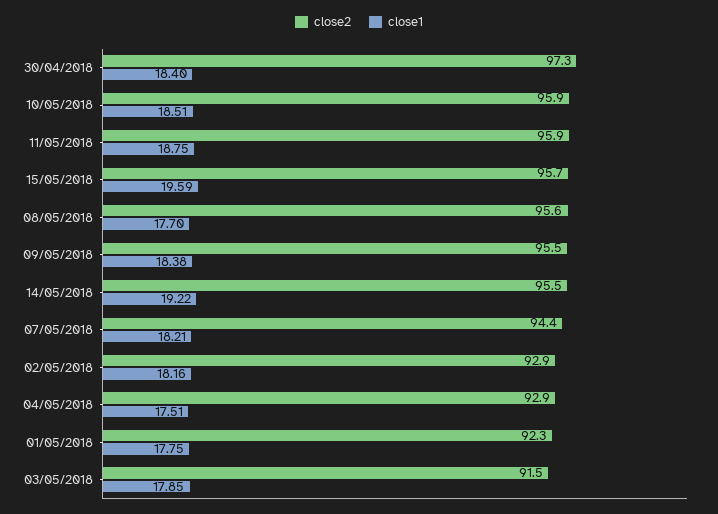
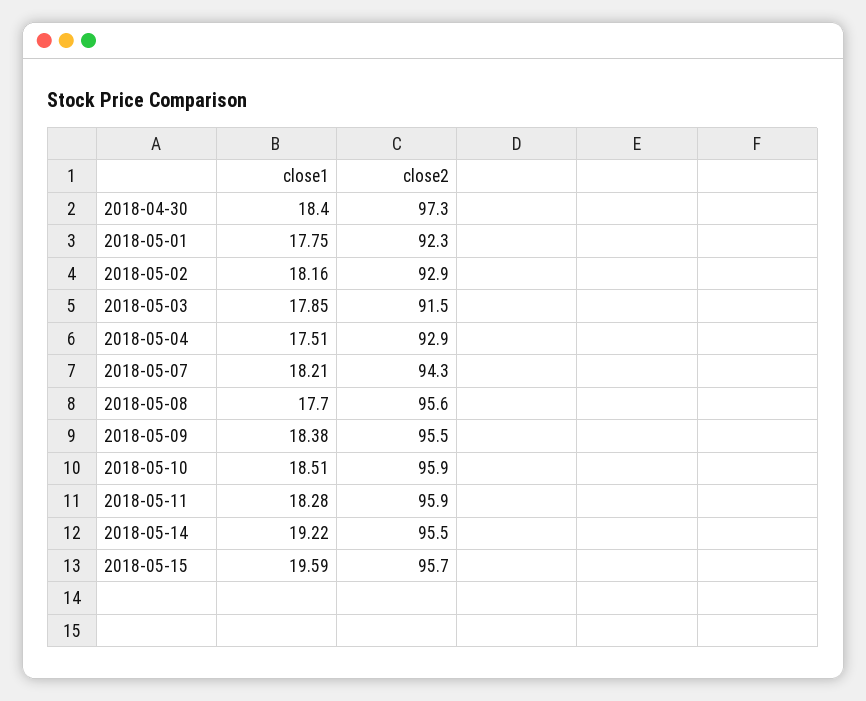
close1, 11/05/2018: 18.75 -> 18.28
close2, 07/05/2018: 94.4 -> 94.3

